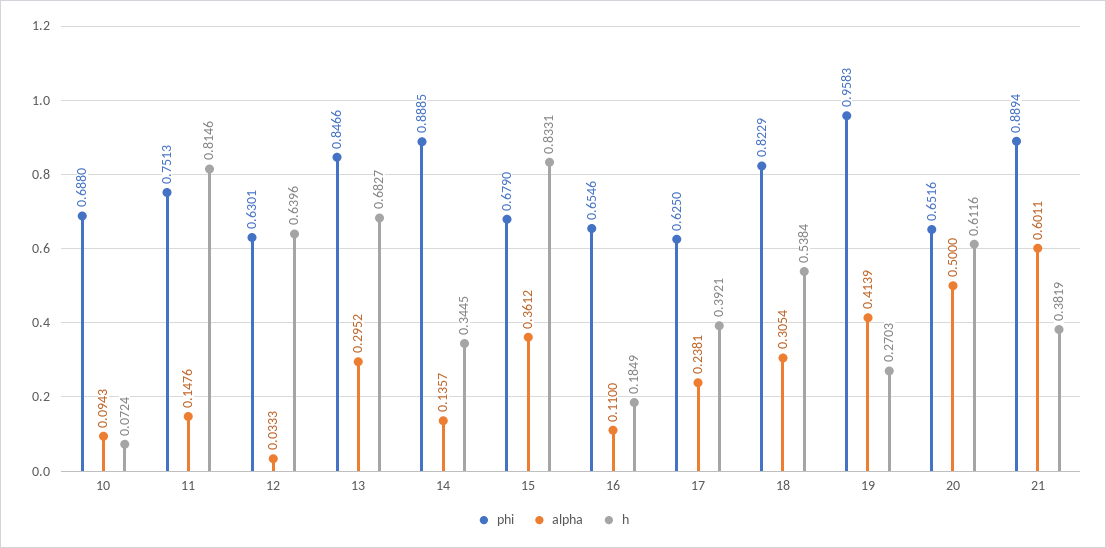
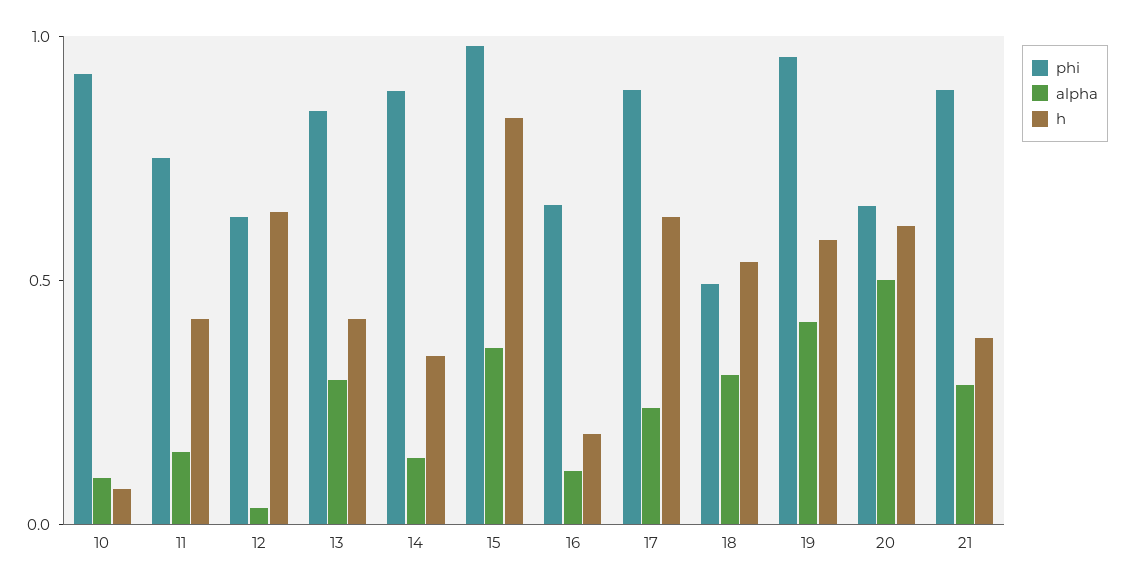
phi, 10: 0.688 -> 0.9
h, 11: 0.8146 -> 0.4
h, 13: 0.6827 -> 0.4
phi, 15: 0.679 -> 1
phi, 17: 0.625 -> 0.9
h, 17: 0.3921 -> 0.6
phi, 18: 0.8229 -> 0.5
h, 19: 0.2703 -> 0.6
alpha, 21: 0.6011 -> 0.3

